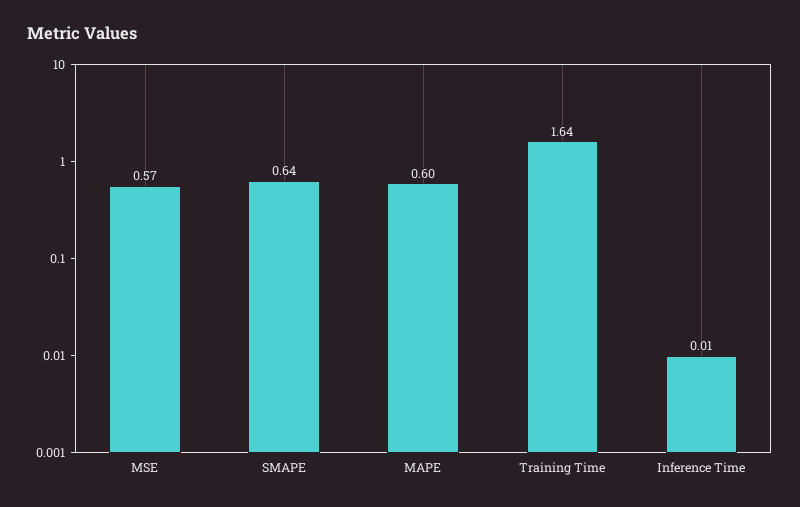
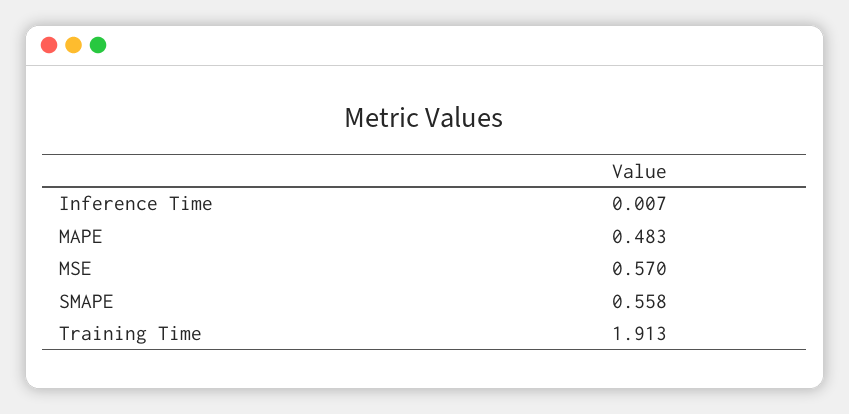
SMAPE: 0.64 -> 0.558
MAPE: 0.6 -> 0.483
Training Time: 1.64 -> 1.913

